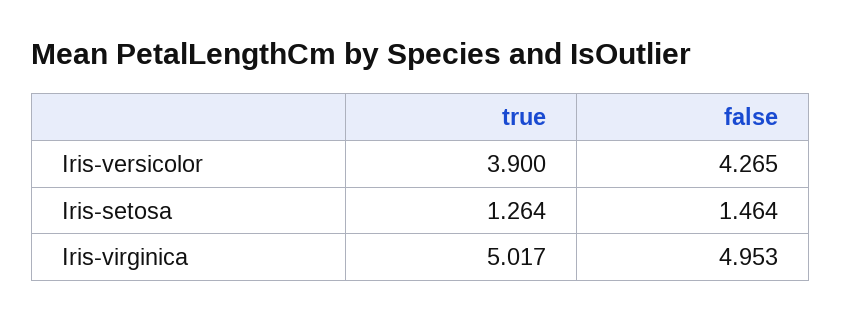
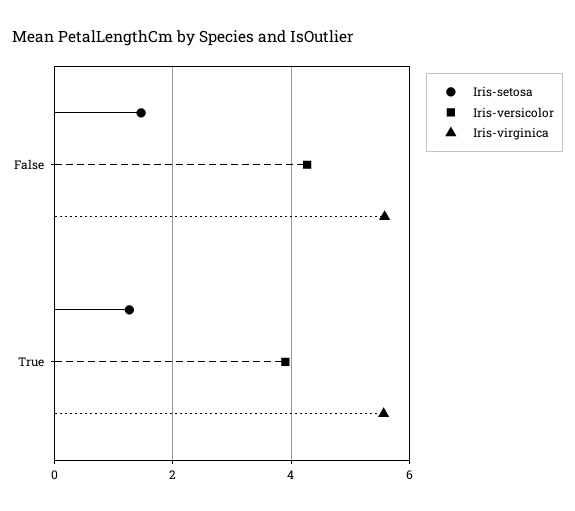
Iris-virginica, true: 5.017 -> 5.6
Iris-virginica, false: 4.953 -> 5.6

